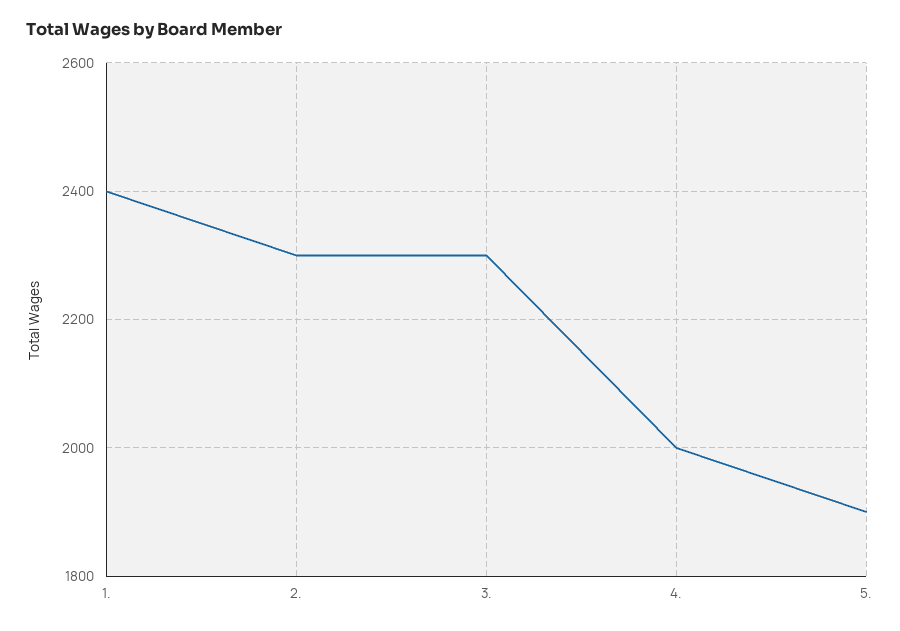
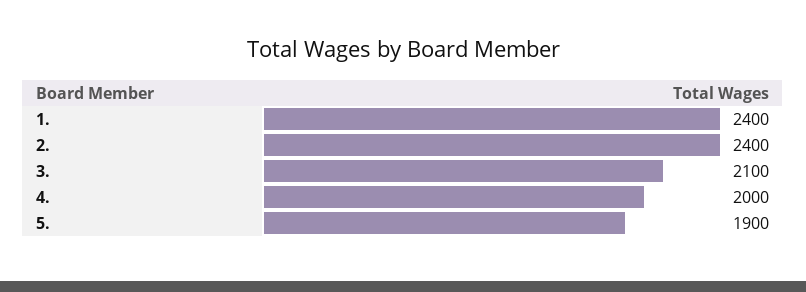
2.: 2300 -> 2400
3.: 2300 -> 2100

